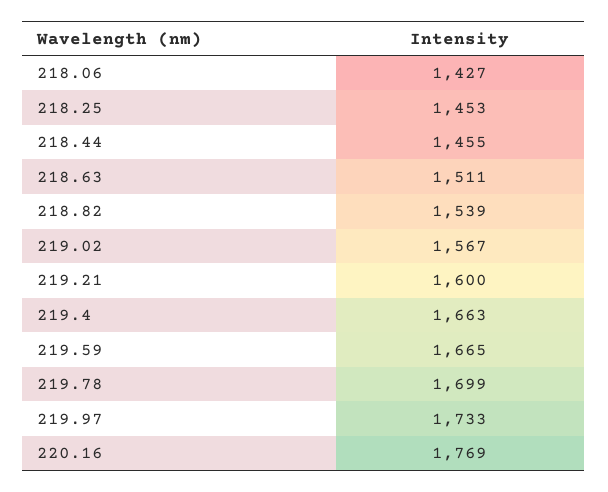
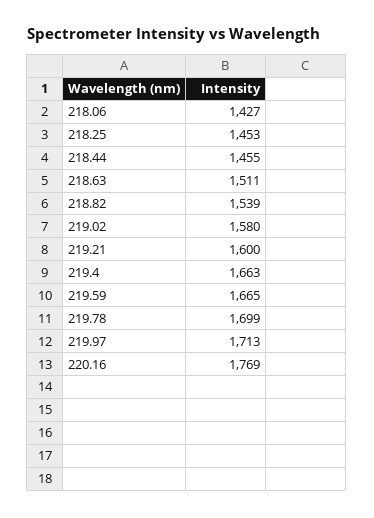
219.02: 1567 -> 1580
219.97: 1733 -> 1713

